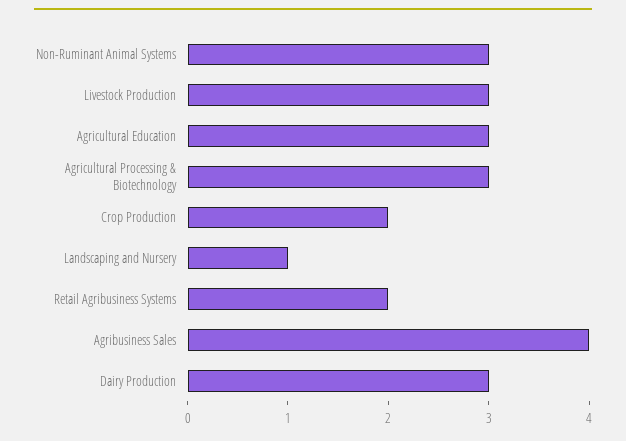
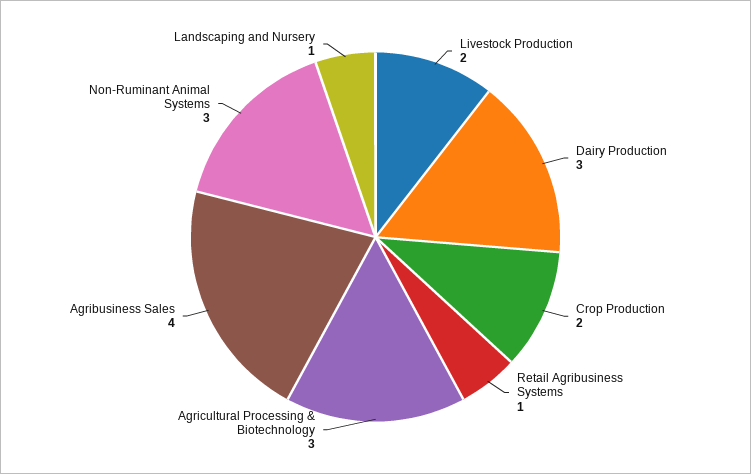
Livestock Production: 3 -> 2
Agricultural Education: 3 -> none
Retail Agribusiness Systems: 2 -> 1

